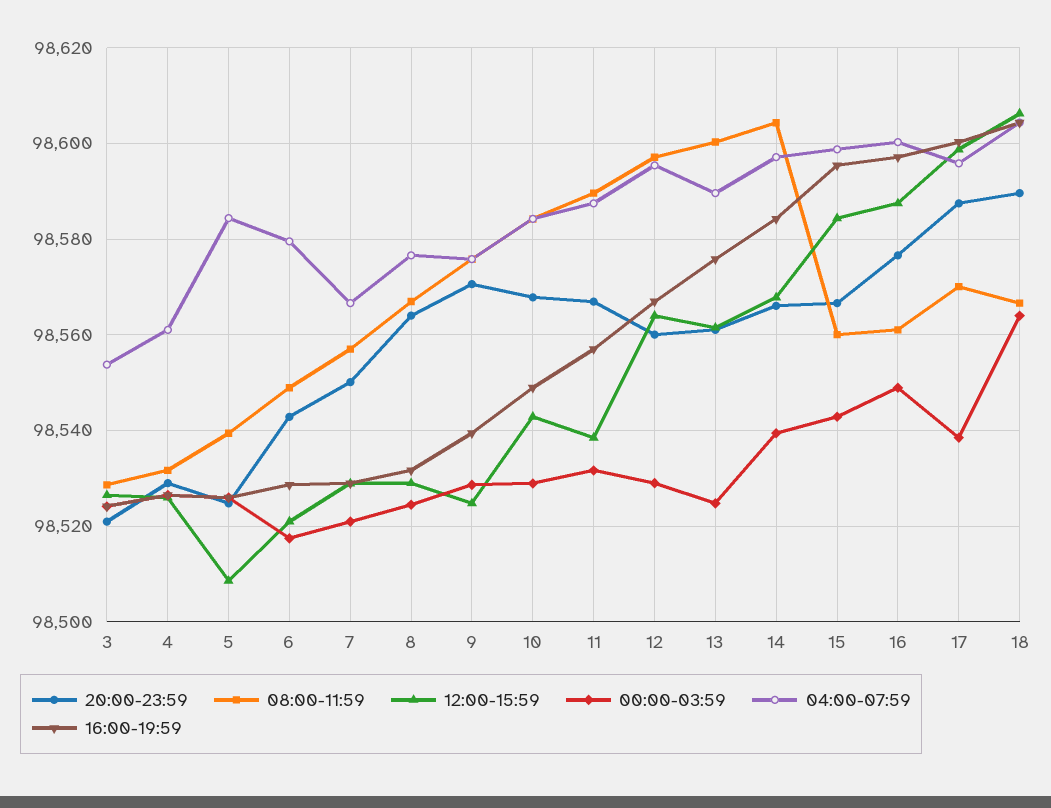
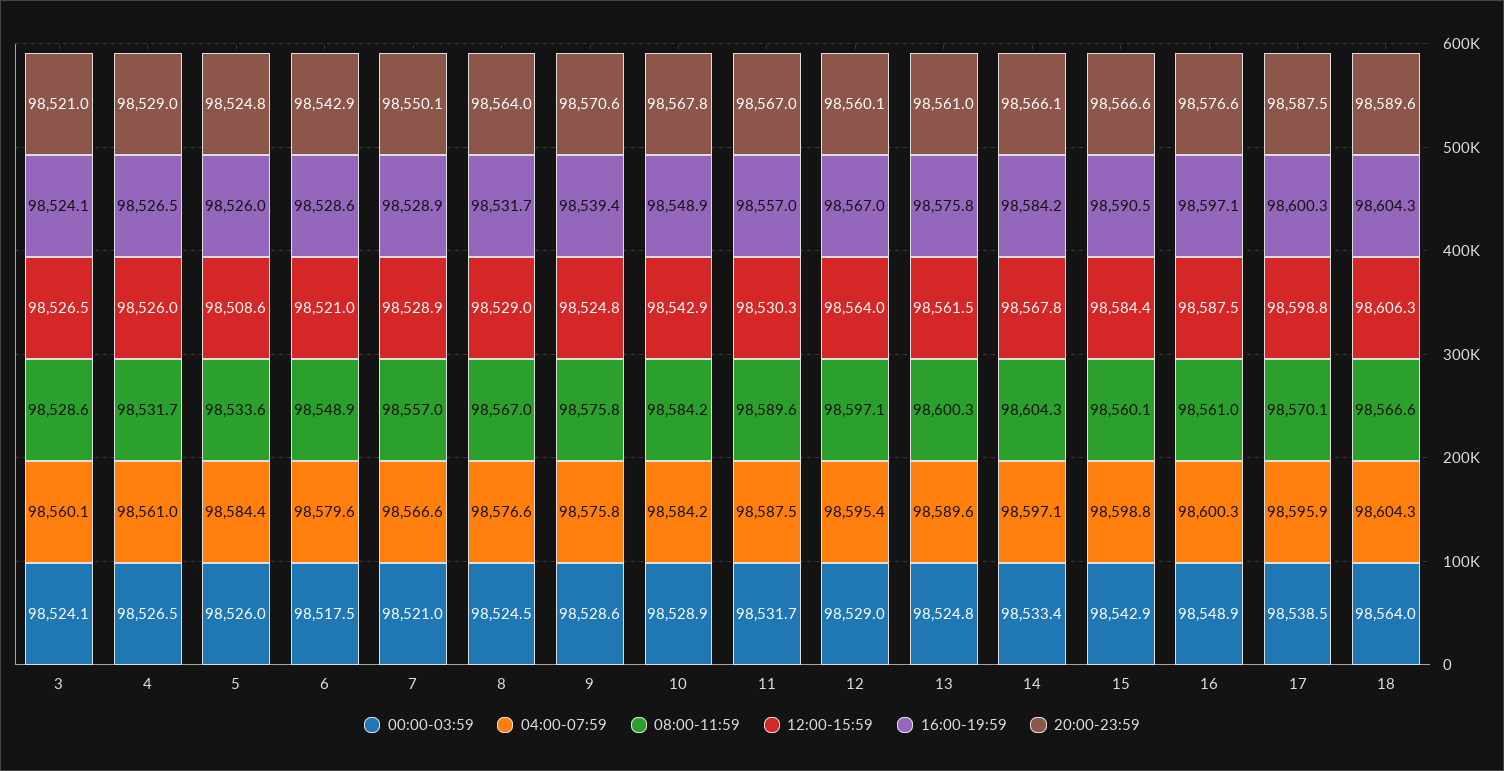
04:00-07:59, 3: 98554 -> 98560.1
08:00-11:59, 5: 98540 -> 98533.6
12:00-15:59, 11: 98538 -> 98530.3
00:00-03:59, 14: 98540 -> 98533.4
16:00-19:59, 15: 98596 -> 98590.5

